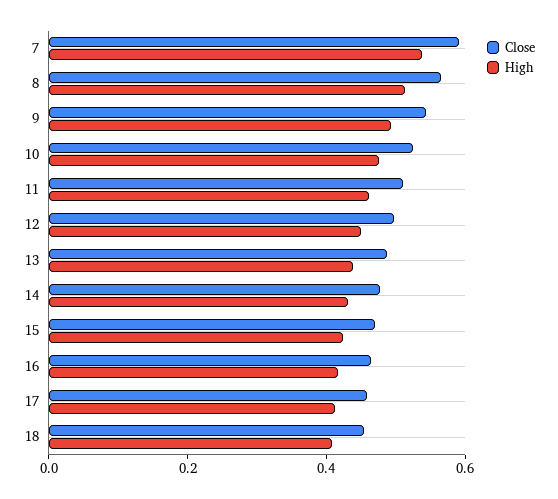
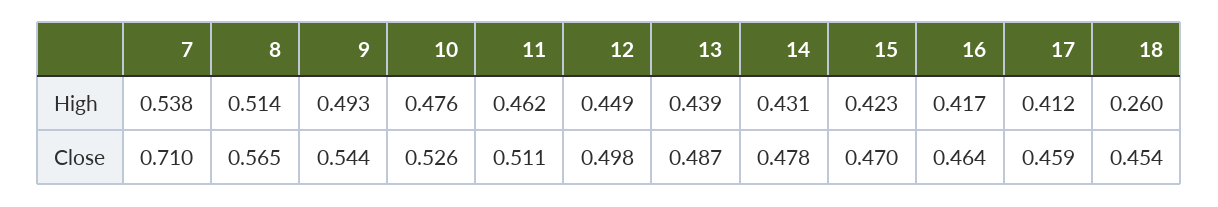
Close, 7: 0.6 -> 0.71
High, 18: 0.4 -> 0.26

